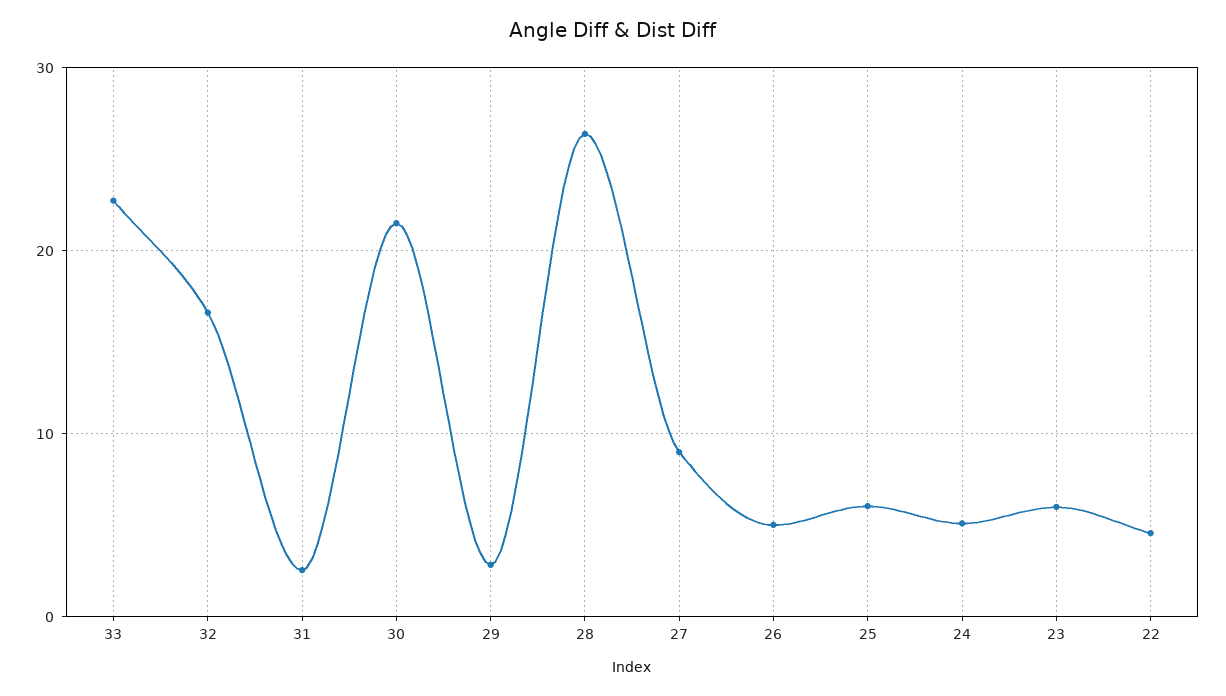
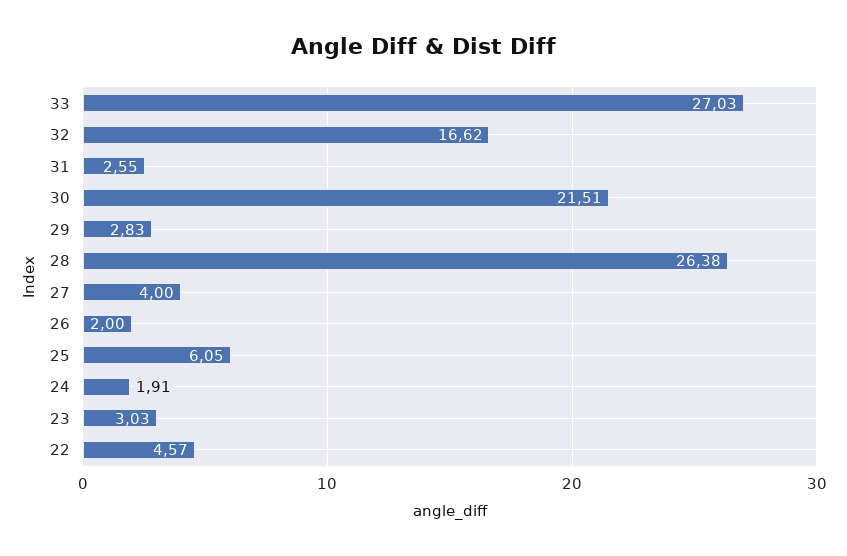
33: 23 -> 27.03
27: 9 -> 4
26: 5 -> 2
24: 5 -> 1.91
23: 6 -> 3.03

